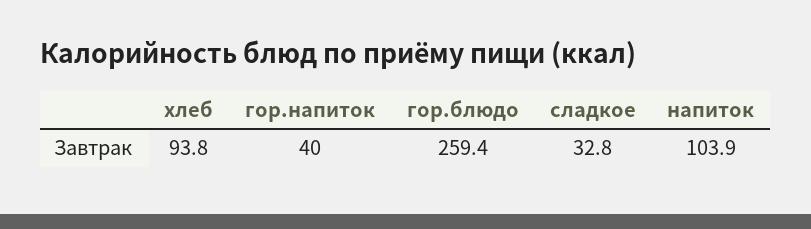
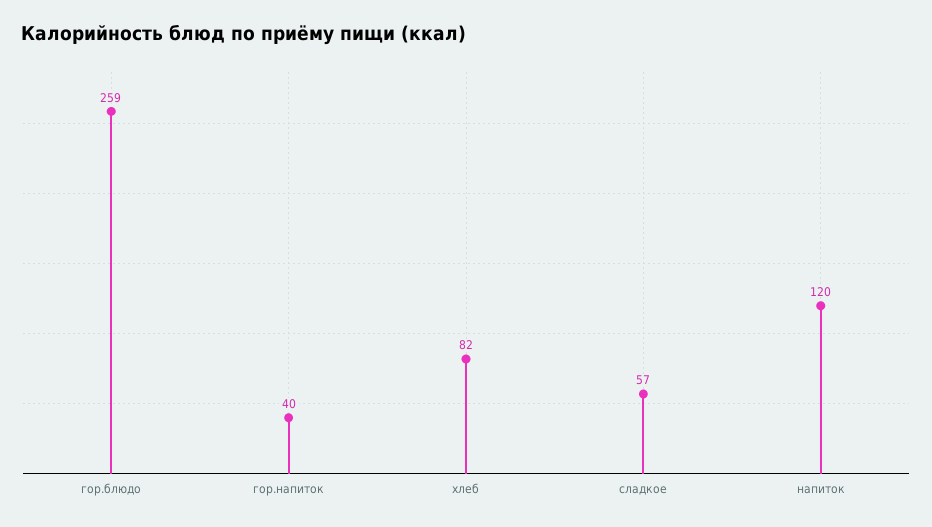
хлеб: 93.8 -> 82
сладкое: 32.8 -> 57
напиток: 103.9 -> 120

